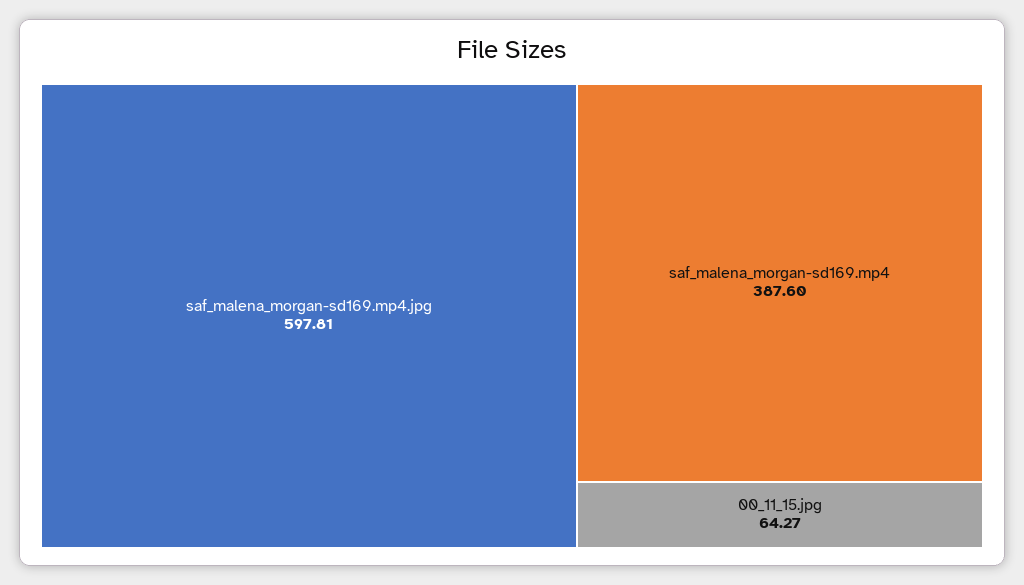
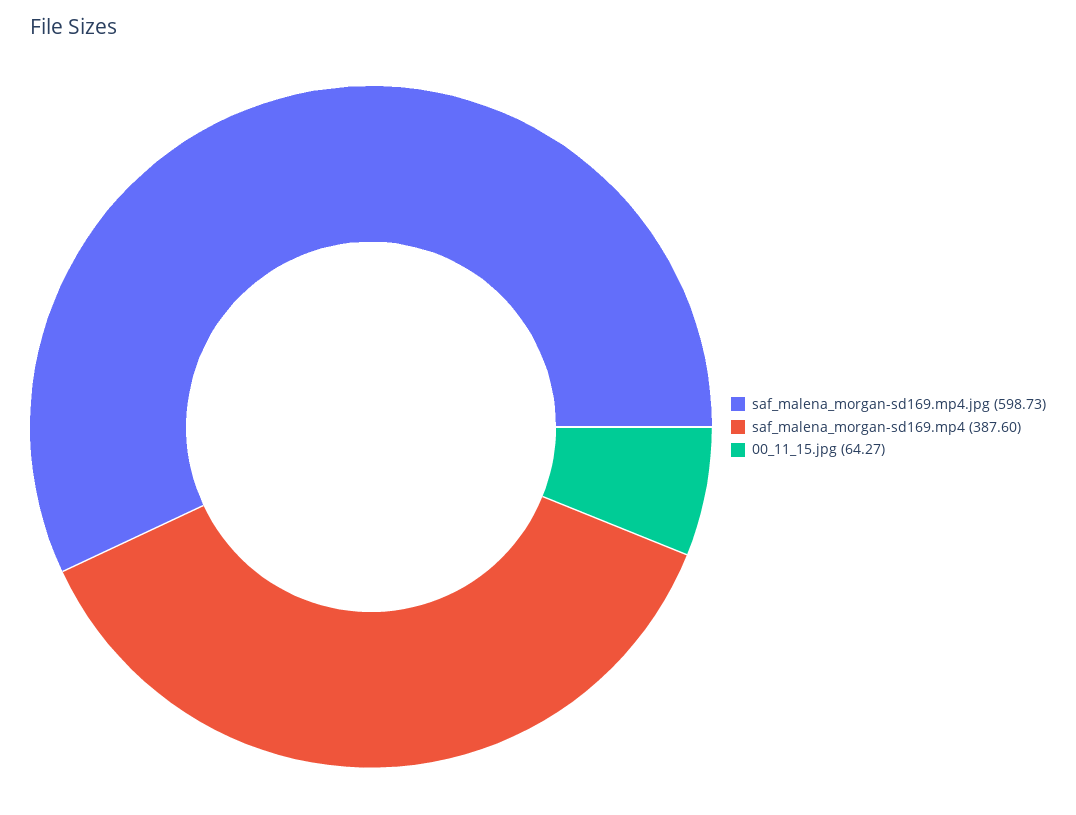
saf_malena_morgan-sd169.mp4.jpg: 597.81 -> 598.73

